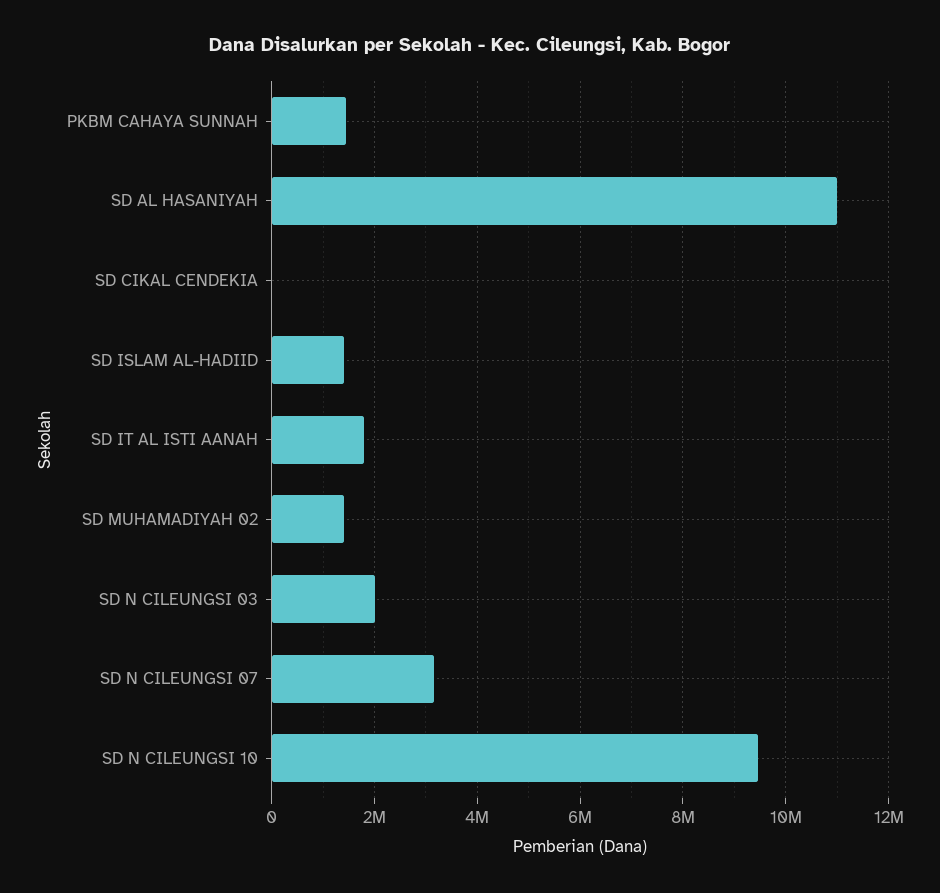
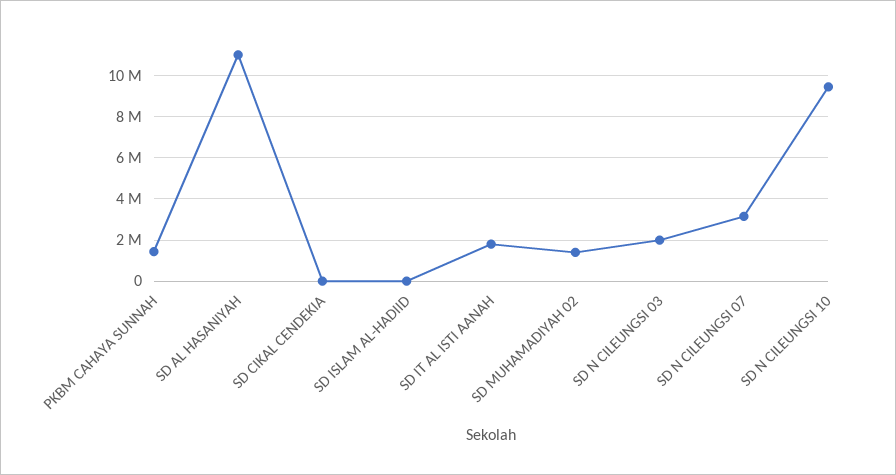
SD ISLAM AL-HADIID: 1400000 -> 0

